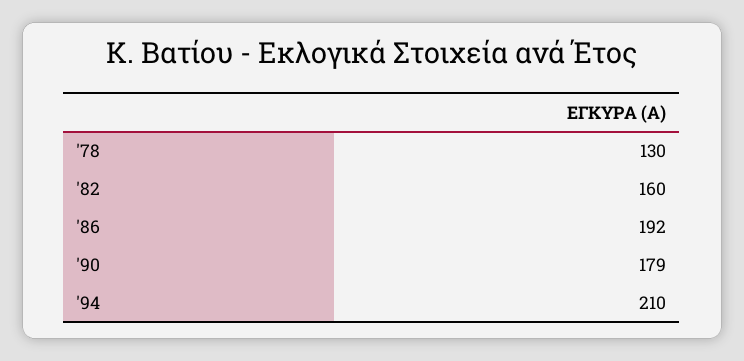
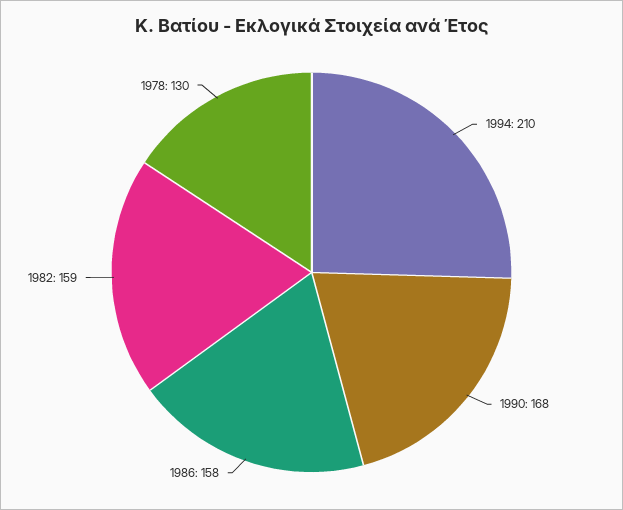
'82: 160 -> 159
'86: 192 -> 158
'90: 179 -> 168

